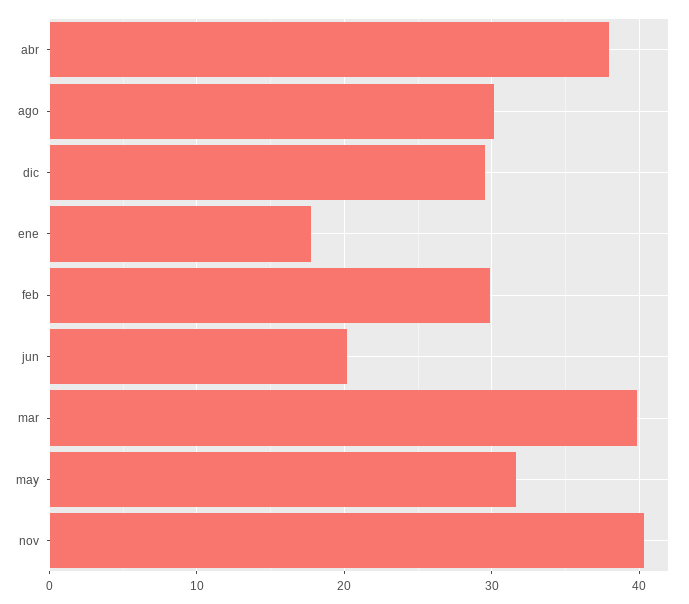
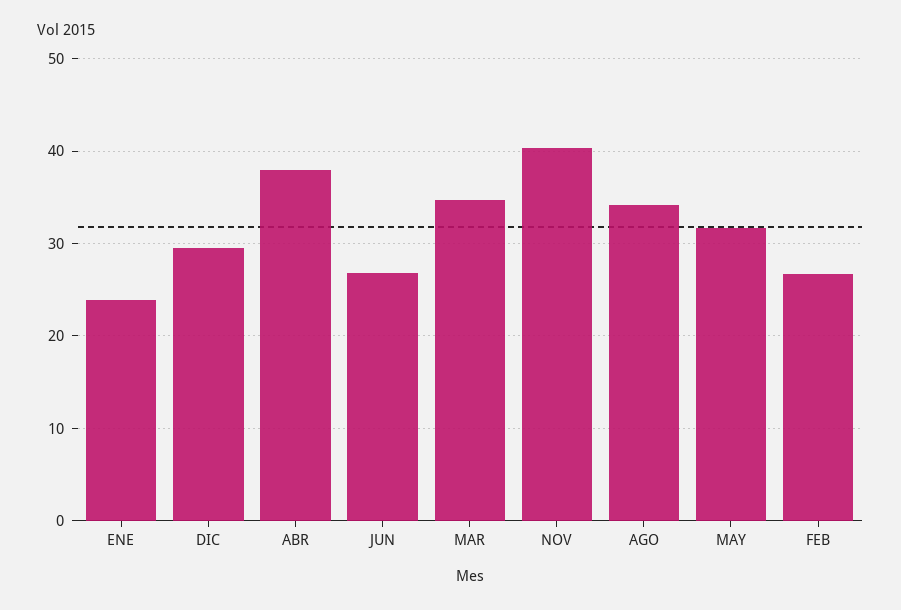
ago: 30 -> 34
ene: 18 -> 24
feb: 30 -> 27
jun: 20 -> 27
mar: 40 -> 35

